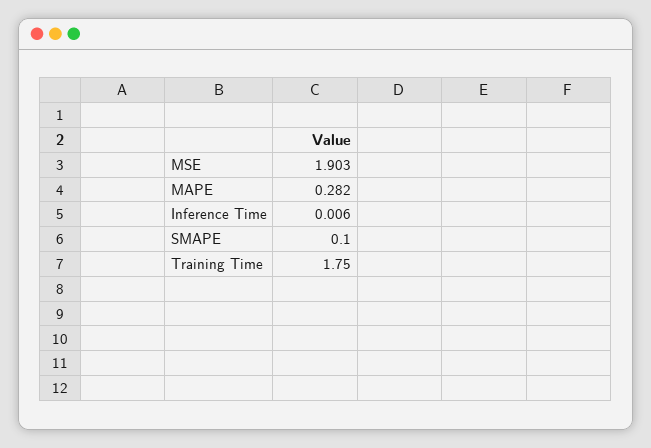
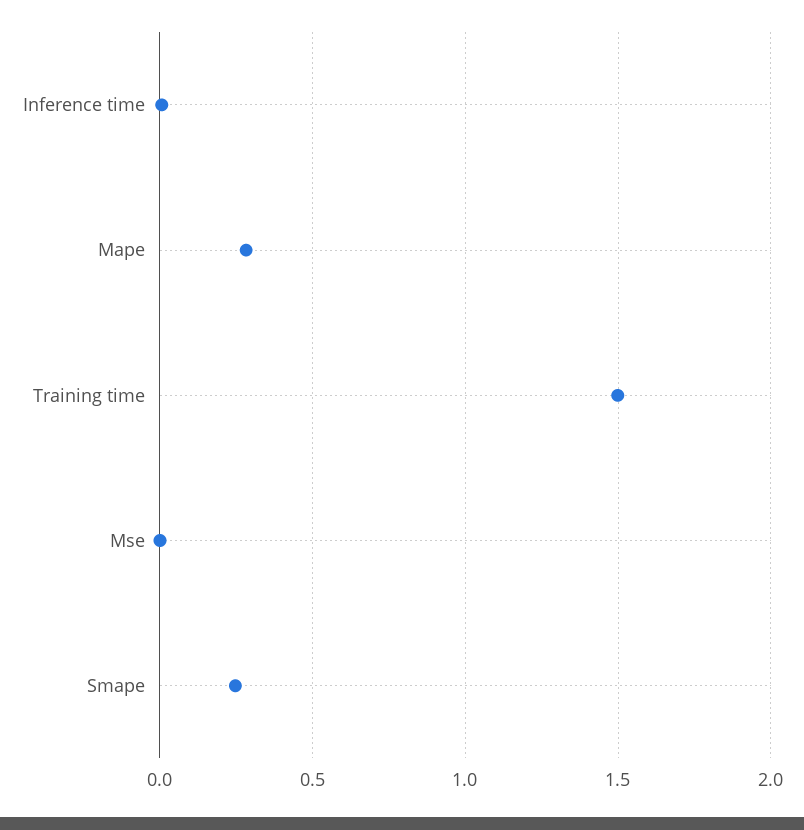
MSE: 1.903 -> 0
SMAPE: 0.1 -> 0.25
Training Time: 1.75 -> 1.5

